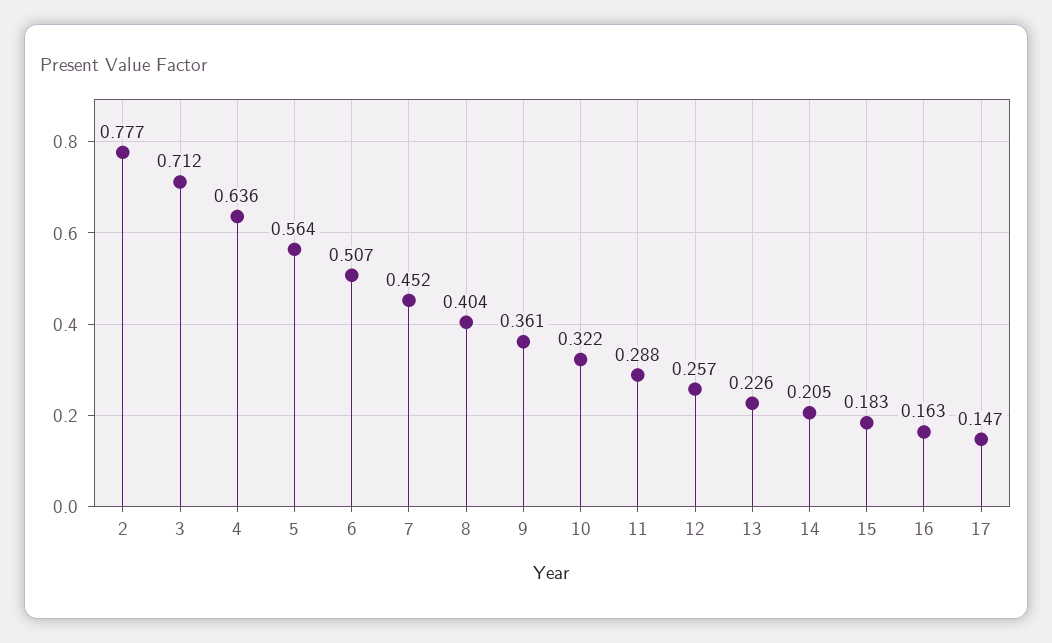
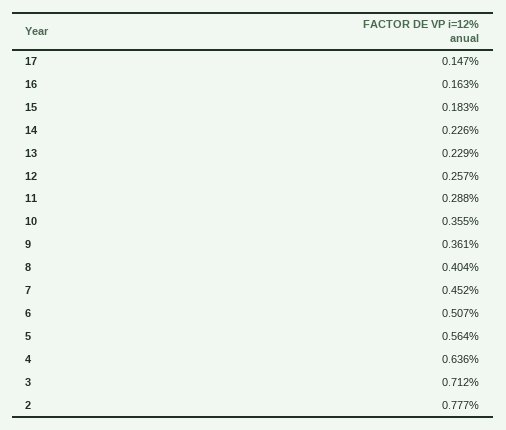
10: 0.322 -> 0.355
13: 0.226 -> 0.229
14: 0.205 -> 0.226

